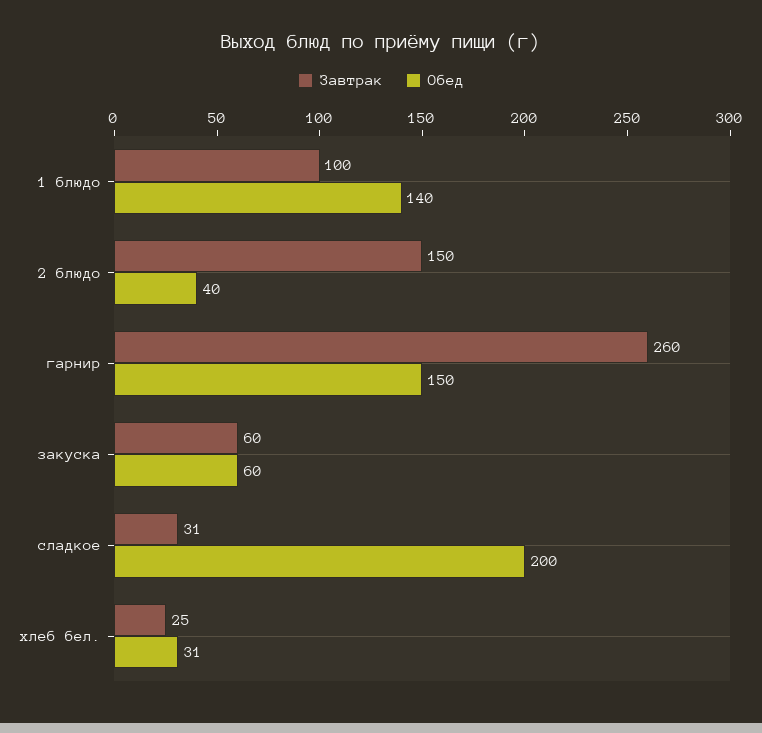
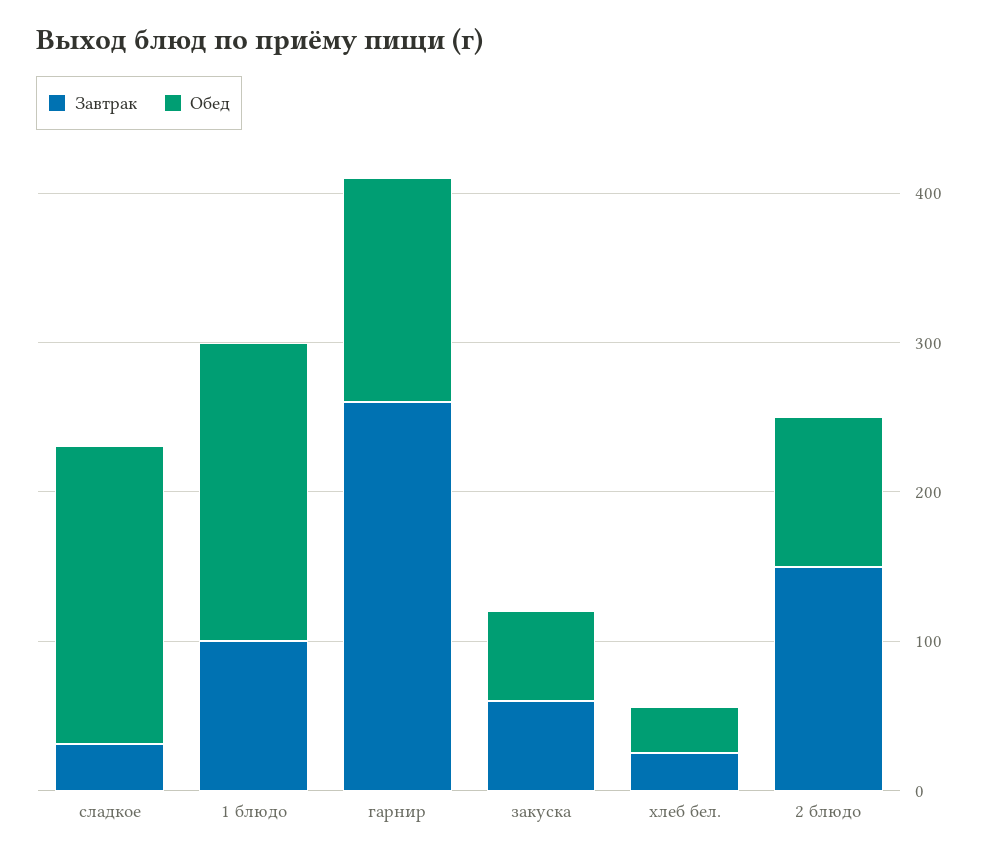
Обед, 1 блюдо: 140 -> 200
Обед, 2 блюдо: 40 -> 100

